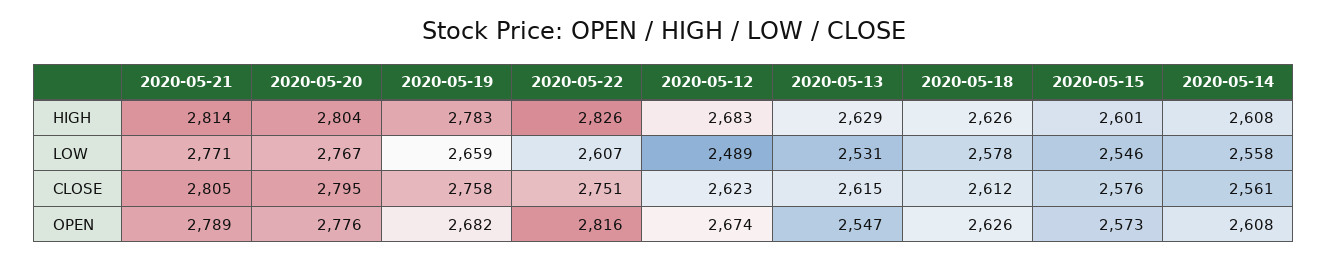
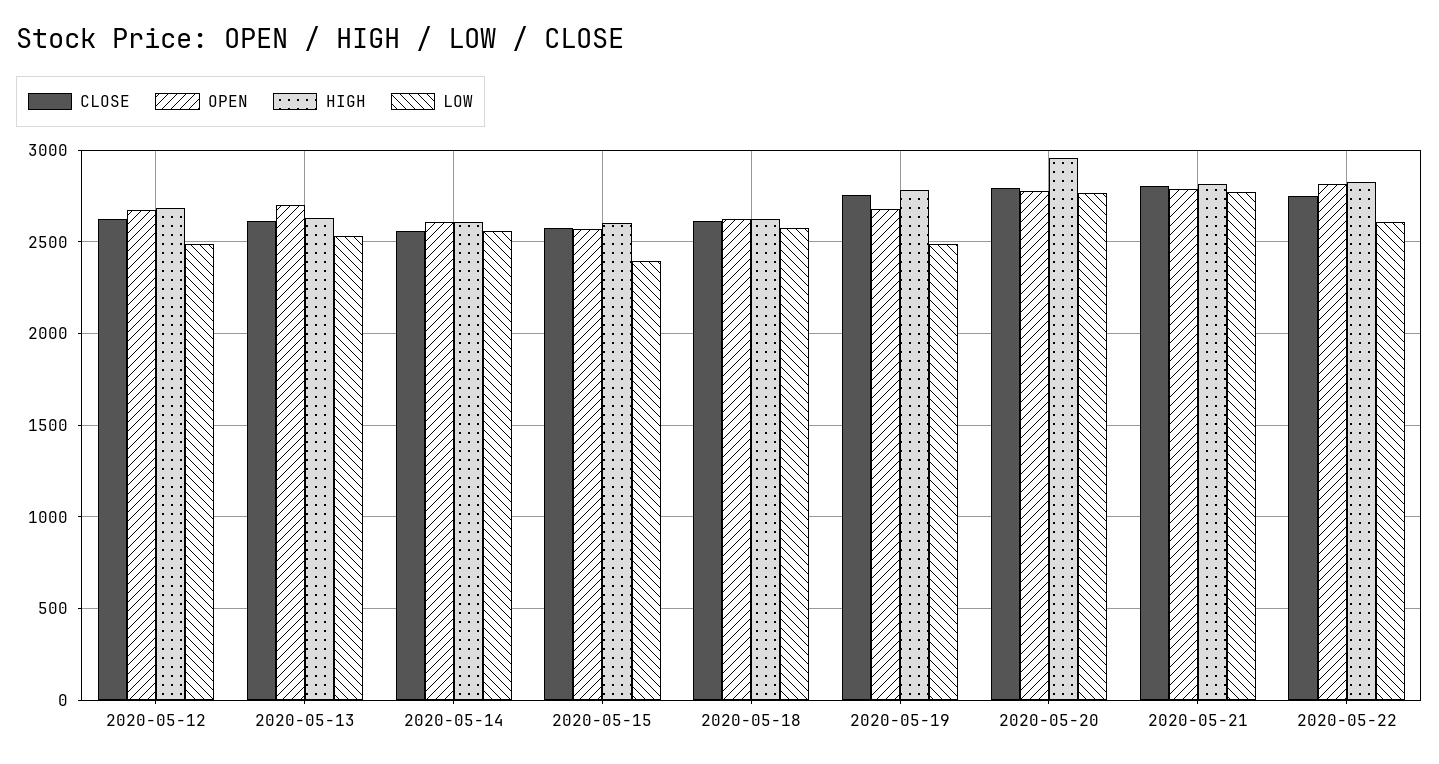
HIGH, 2020-05-20: 2804 -> 2950
LOW, 2020-05-19: 2659 -> 2500
LOW, 2020-05-15: 2546 -> 2400
OPEN, 2020-05-13: 2547 -> 2700

